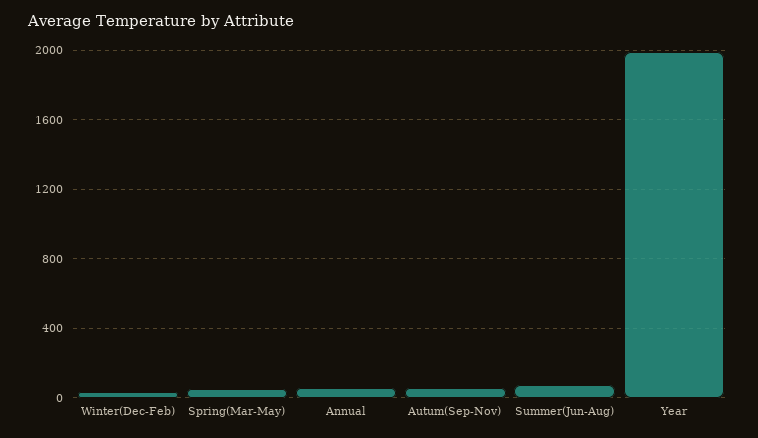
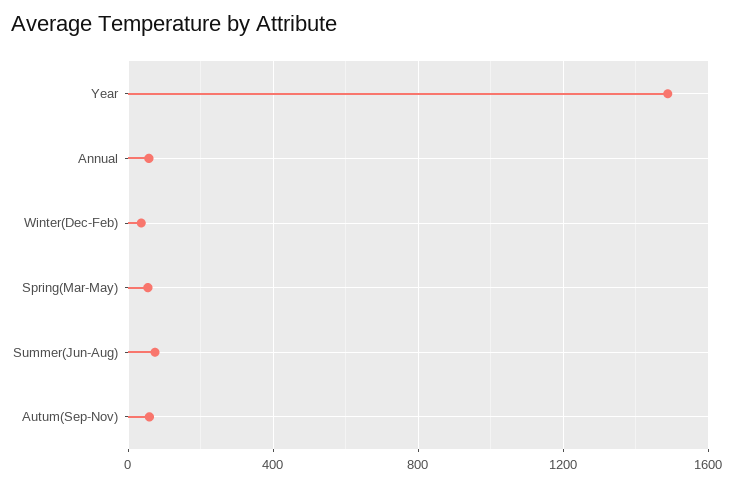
Year: 2000 -> 1500

